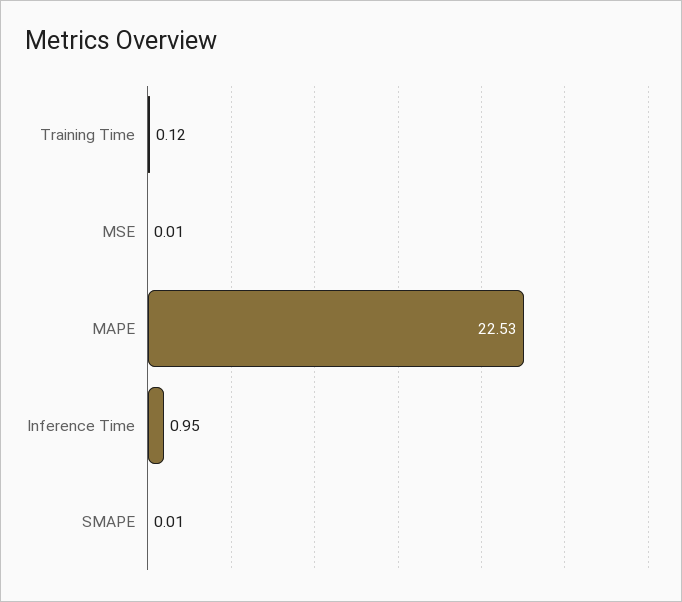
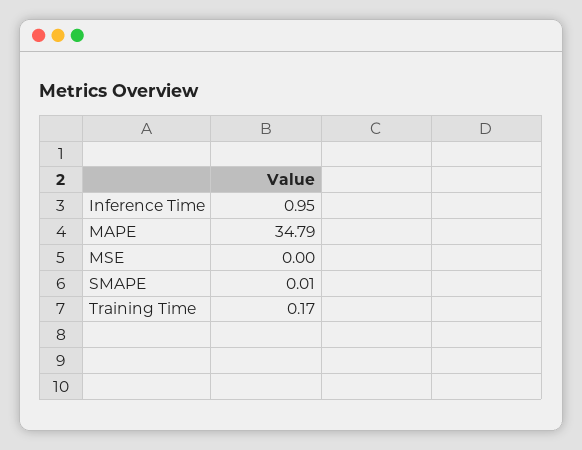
Training Time: 0.12 -> 0.17
MSE: 0.01 -> 0
MAPE: 22.53 -> 34.79

